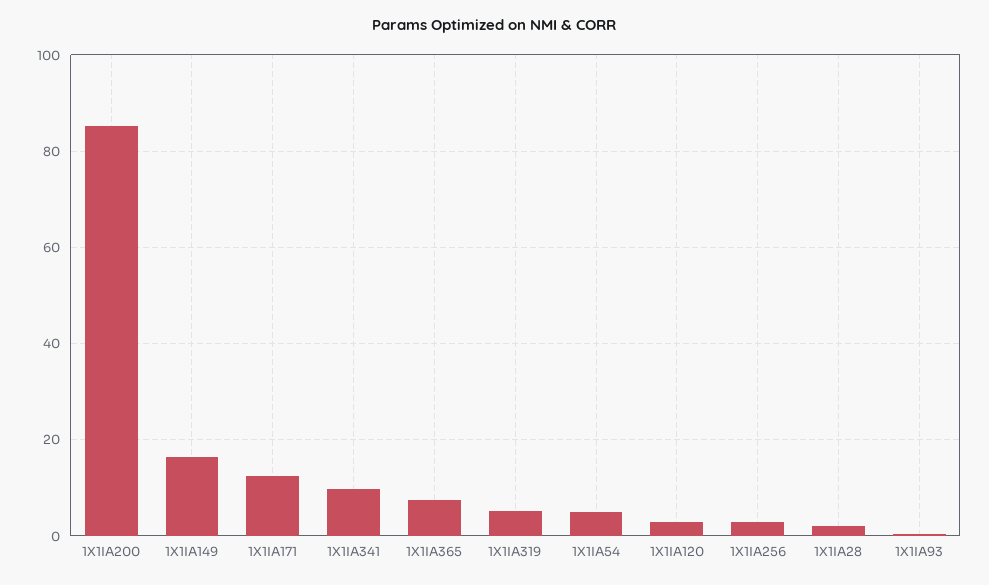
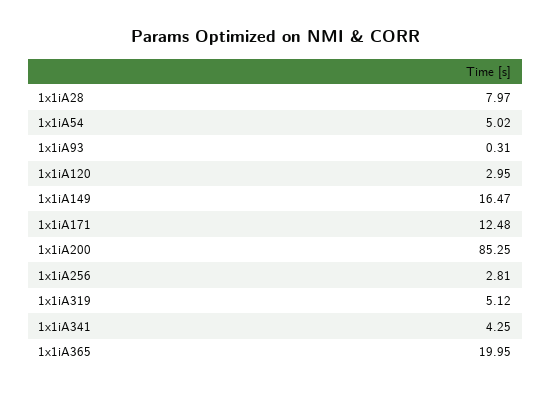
1X1IA341: 10 -> 4.25
1X1IA365: 8 -> 19.95
1X1IA28: 2 -> 7.97

